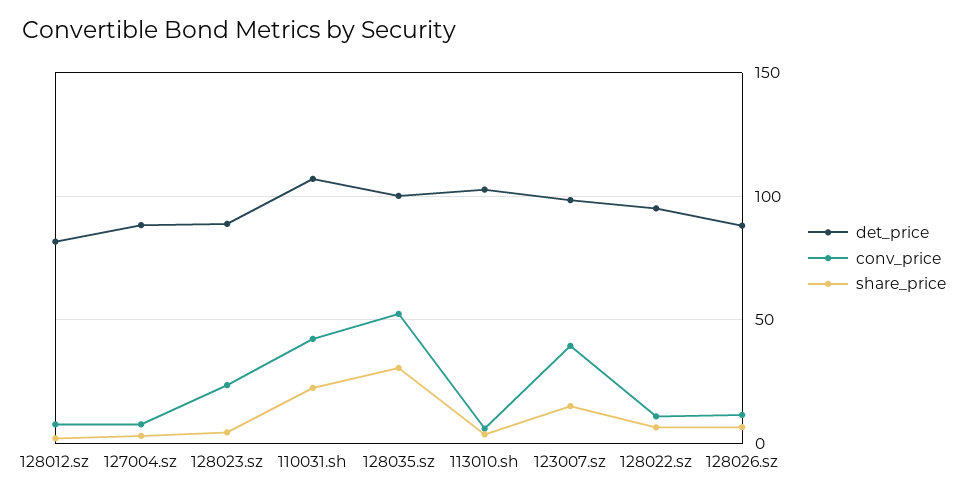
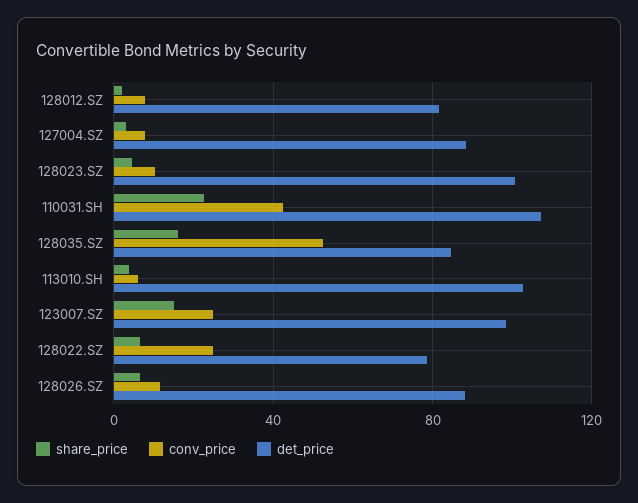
det_price, 128023.sz: 90 -> 100
conv_price, 128023.sz: 25 -> 10
det_price, 128035.sz: 100 -> 85
share_price, 128035.sz: 30 -> 15
conv_price, 123007.sz: 40 -> 25
det_price, 128022.sz: 95 -> 80
conv_price, 128022.sz: 10 -> 25

